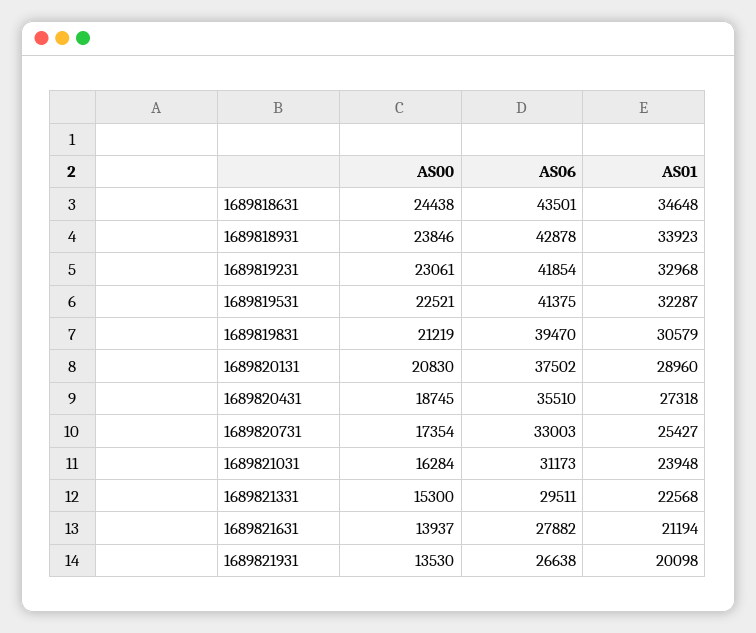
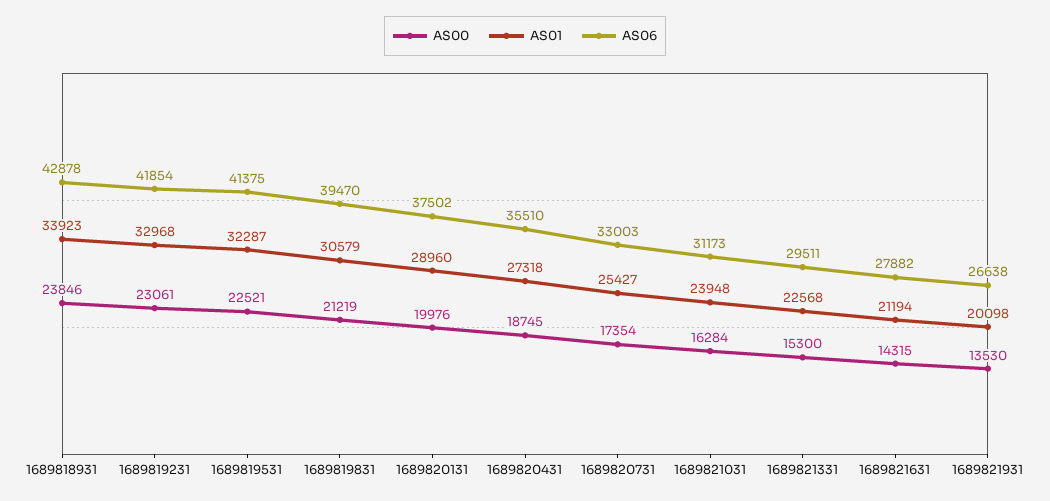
AS00, 1689818631: 24438 -> none
AS06, 1689818631: 43501 -> none
AS01, 1689818631: 34648 -> none
AS00, 1689820131: 20830 -> 19976
AS00, 1689821631: 13937 -> 14315

